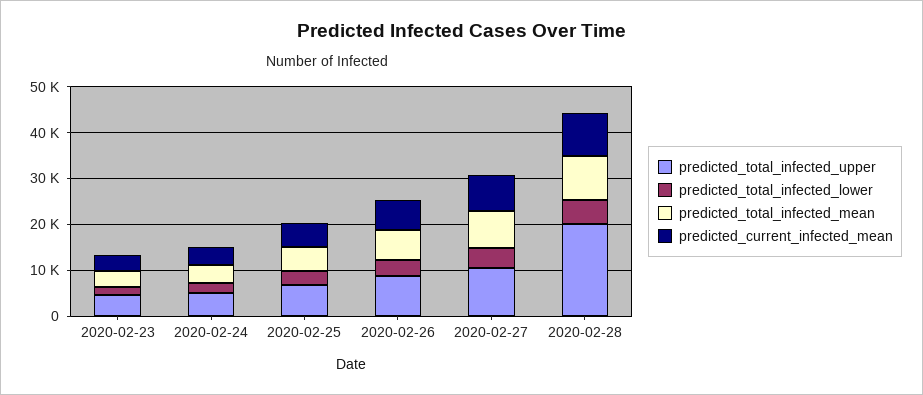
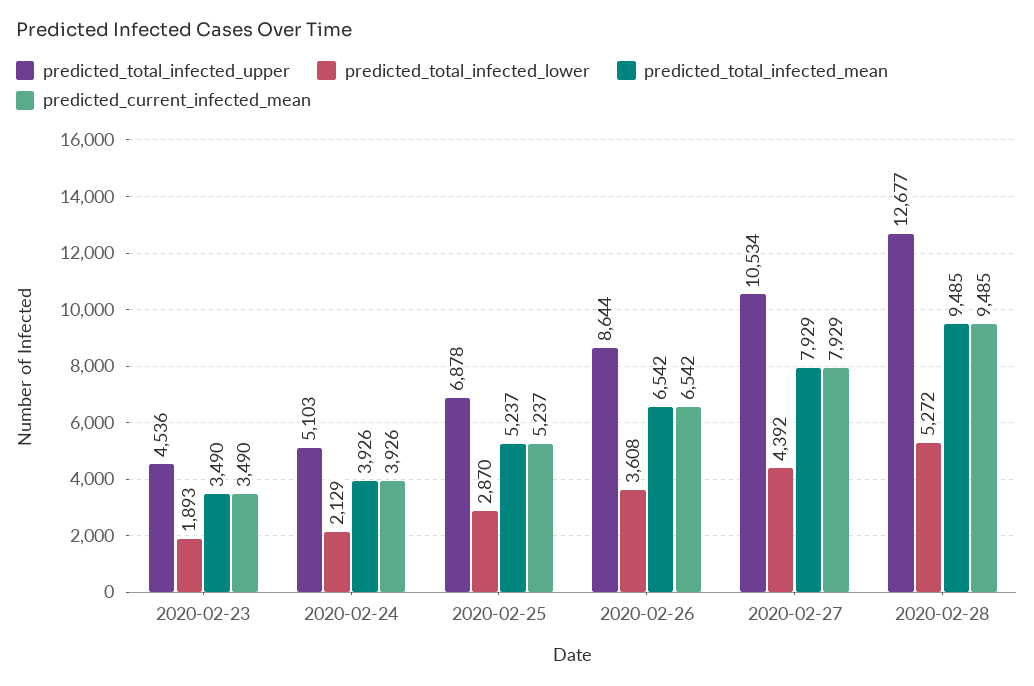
predicted_total_infected_upper, 2020-02-28: 20000 -> 12677

